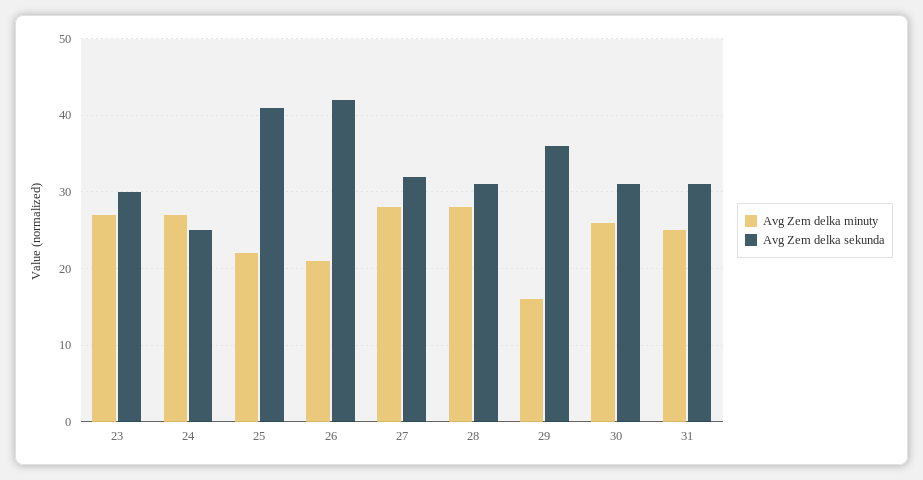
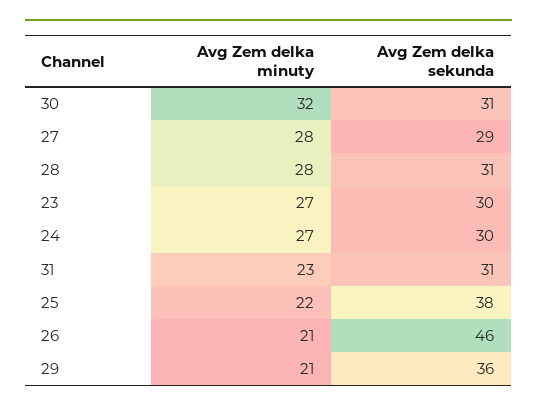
Avg Zem delka sekunda, 24: 25 -> 30
Avg Zem delka sekunda, 25: 41 -> 38
Avg Zem delka sekunda, 26: 42 -> 46
Avg Zem delka sekunda, 27: 32 -> 29
Avg Zem delka minuty, 29: 16 -> 21
Avg Zem delka minuty, 30: 26 -> 32
Avg Zem delka minuty, 31: 25 -> 23

